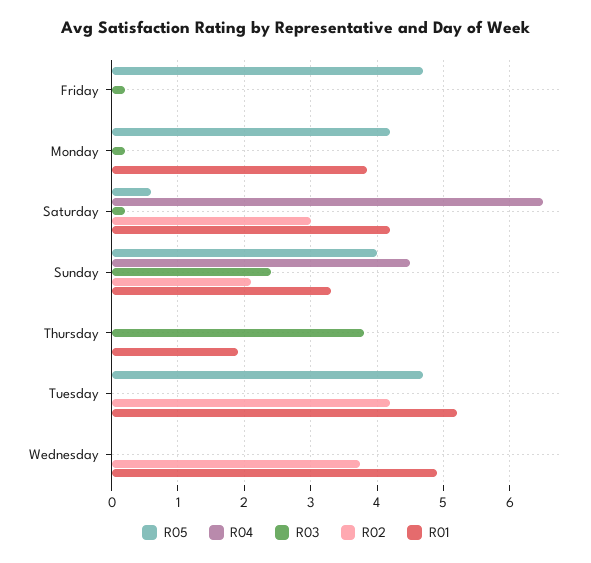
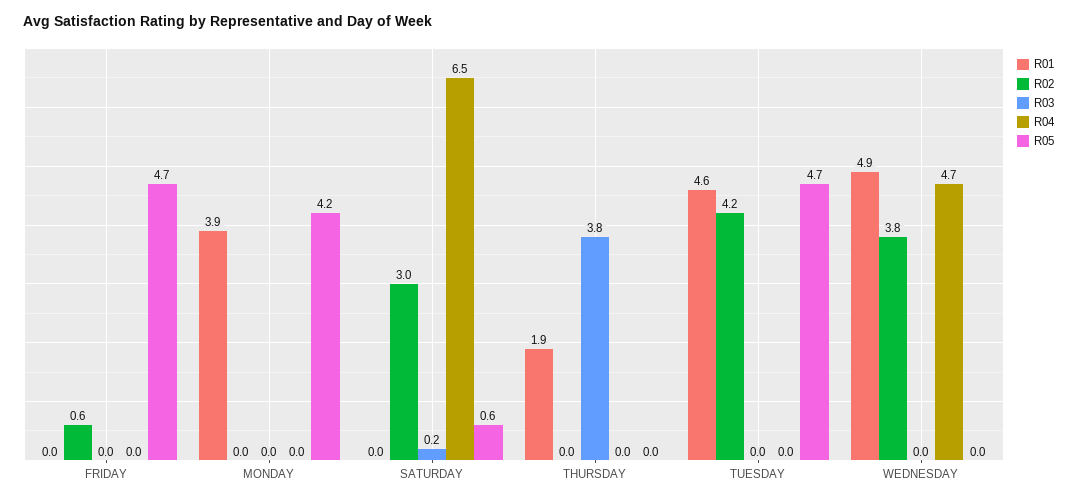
R03, Friday: 0.2 -> 0
R02, Friday: 0 -> 0.6
R03, Monday: 0.2 -> 0
R01, Saturday: 4.2 -> 0
R05, Sunday: 4 -> none
R04, Sunday: 4.5 -> none
R03, Sunday: 2.4 -> none
R02, Sunday: 2.1 -> none
R01, Sunday: 3.3 -> none
R01, Tuesday: 5.2 -> 4.6
R04, Wednesday: 0 -> 4.7

